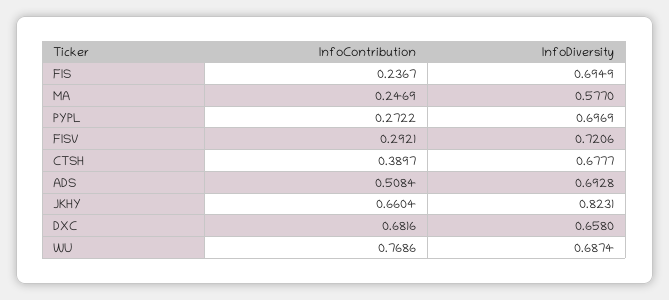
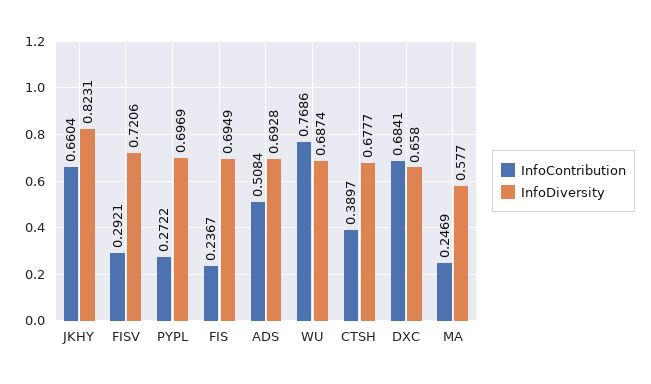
InfoContribution, DXC: 0.6816 -> 0.6841

